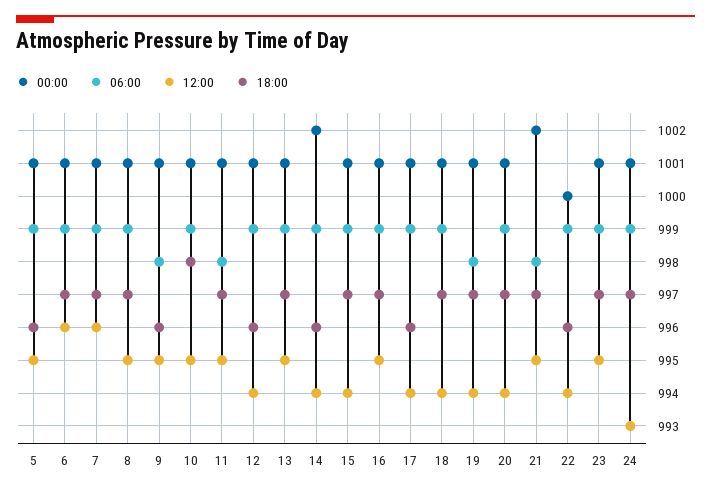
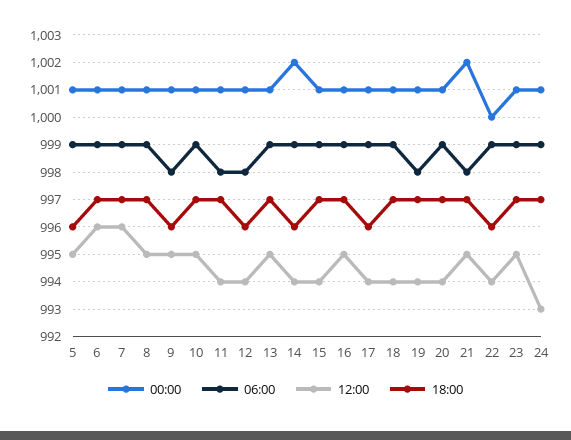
18:00, 10: 998 -> 997
12:00, 11: 995 -> 994
06:00, 12: 999 -> 998

